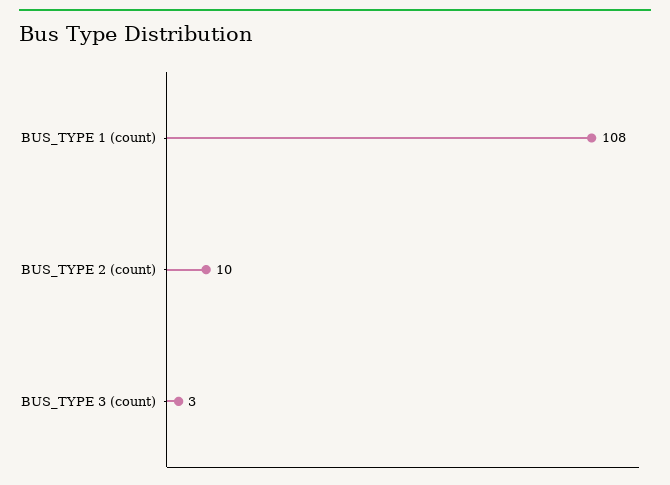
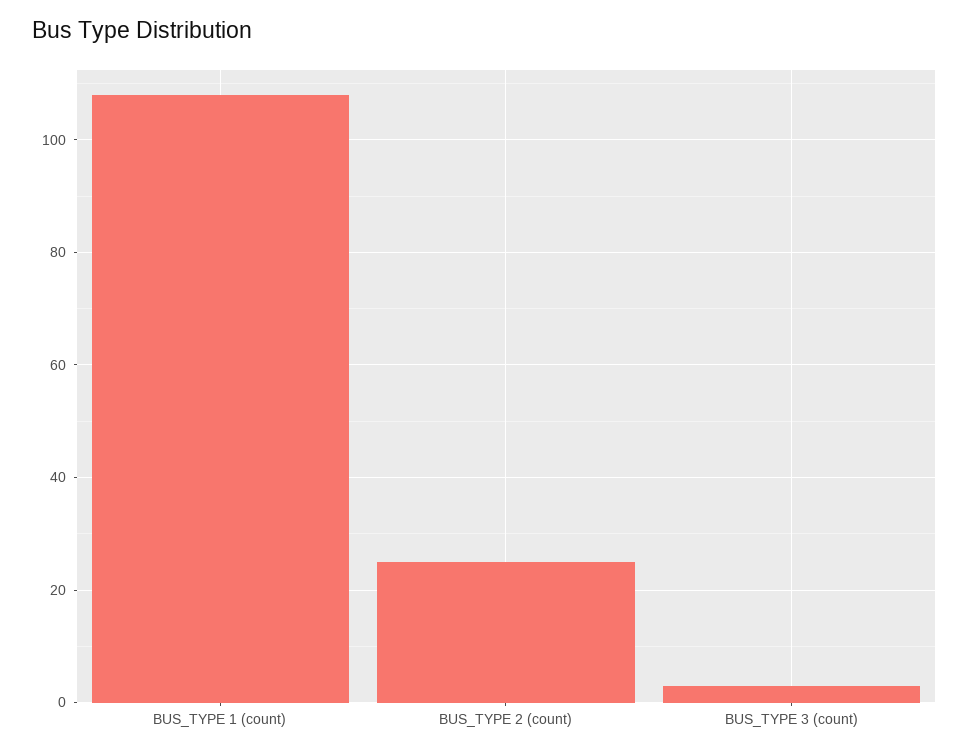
BUS_TYPE 2 (count): 10 -> 25

